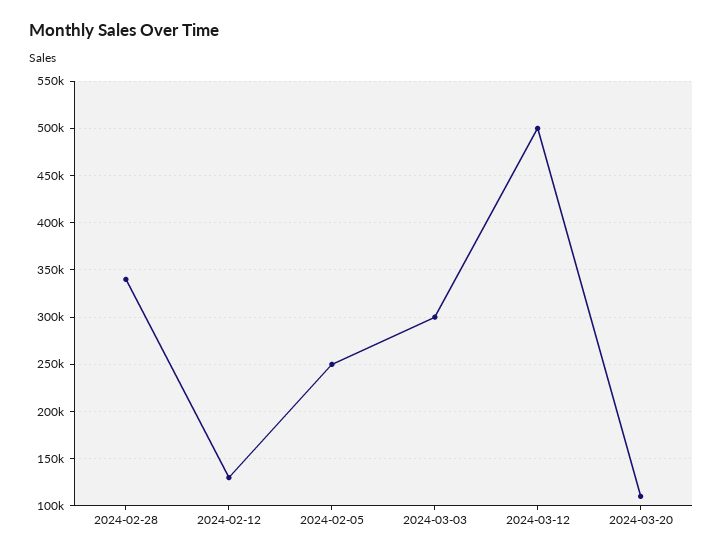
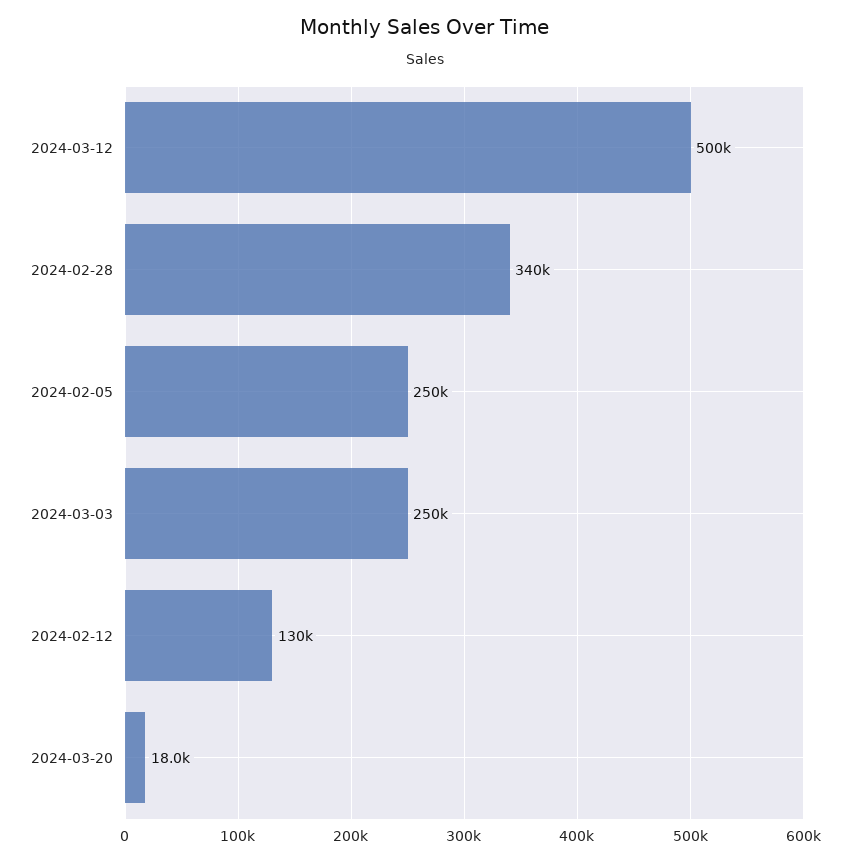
2024-03-03: 300000 -> 250000
2024-03-20: 110000 -> 18000

